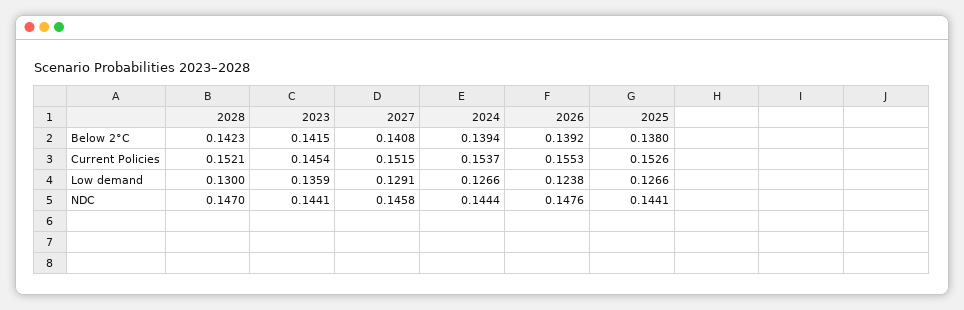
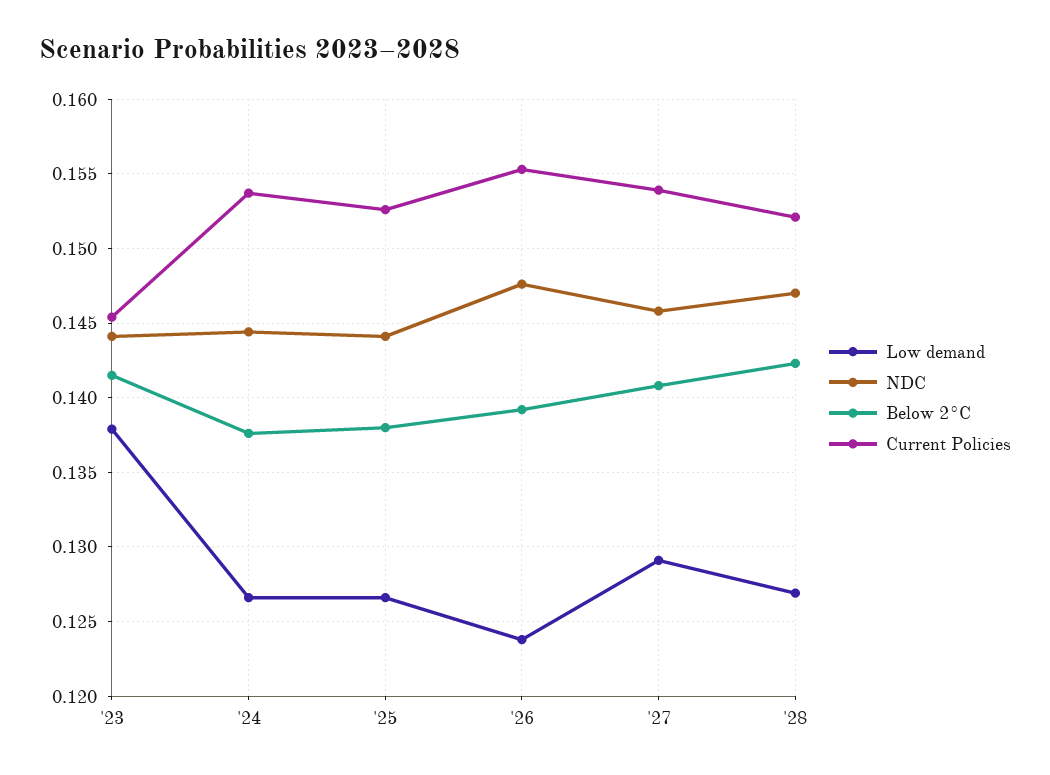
Below 2°C, 2024: 0.1394 -> 0.1375
Current Policies, 2027: 0.1515 -> 0.154
Low demand, 2028: 0.13 -> 0.127
Low demand, 2023: 0.1359 -> 0.138

